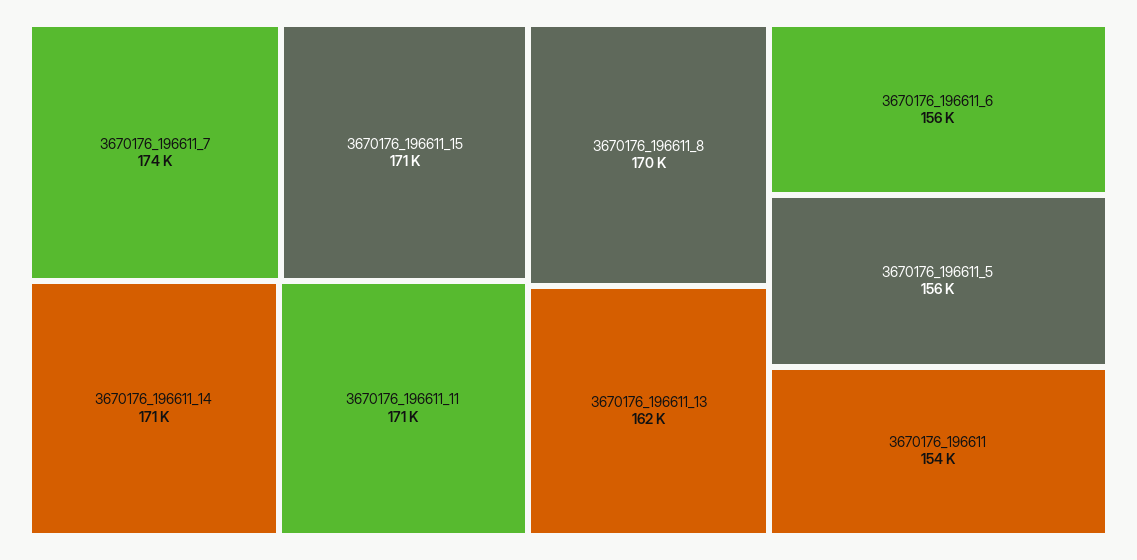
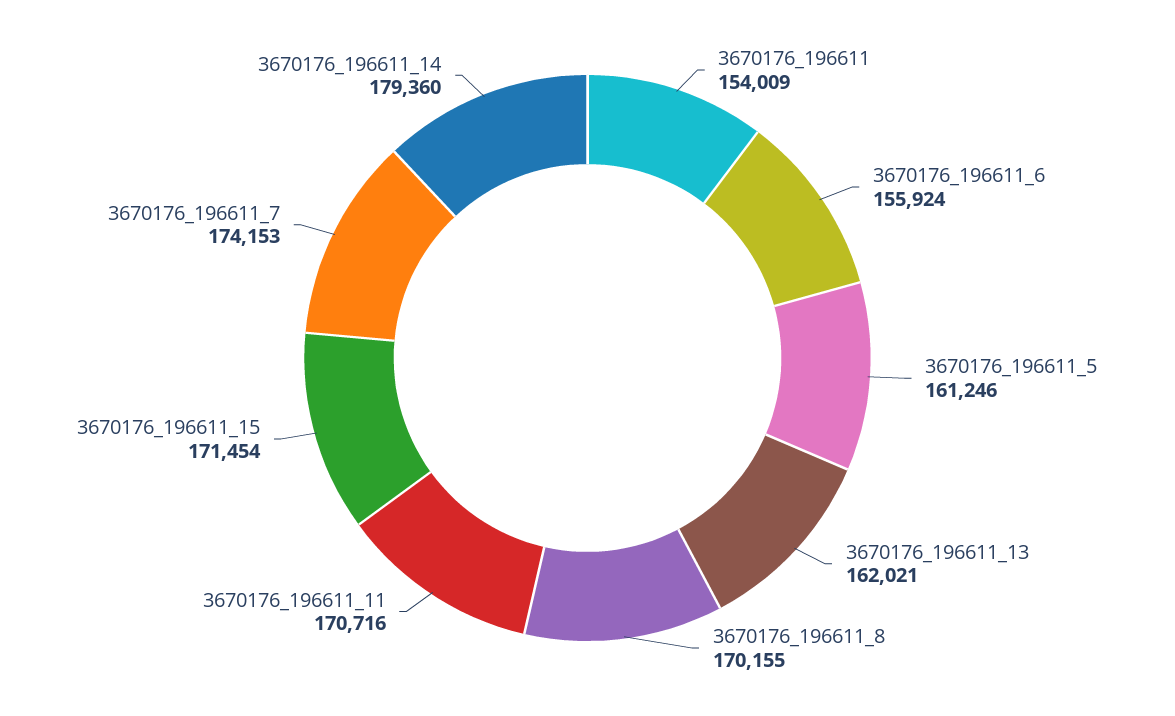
3670176_196611_14: 171000 -> 179360
3670176_196611_5: 156000 -> 161246

